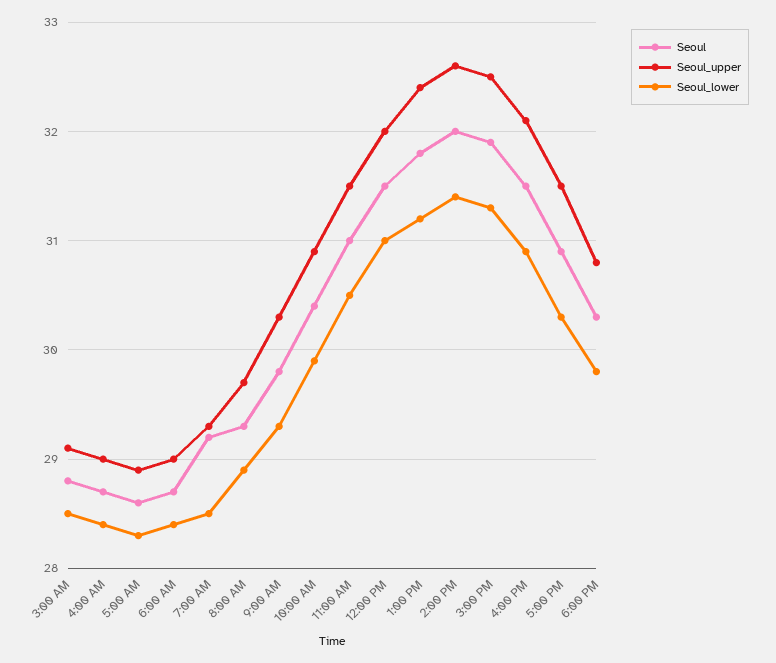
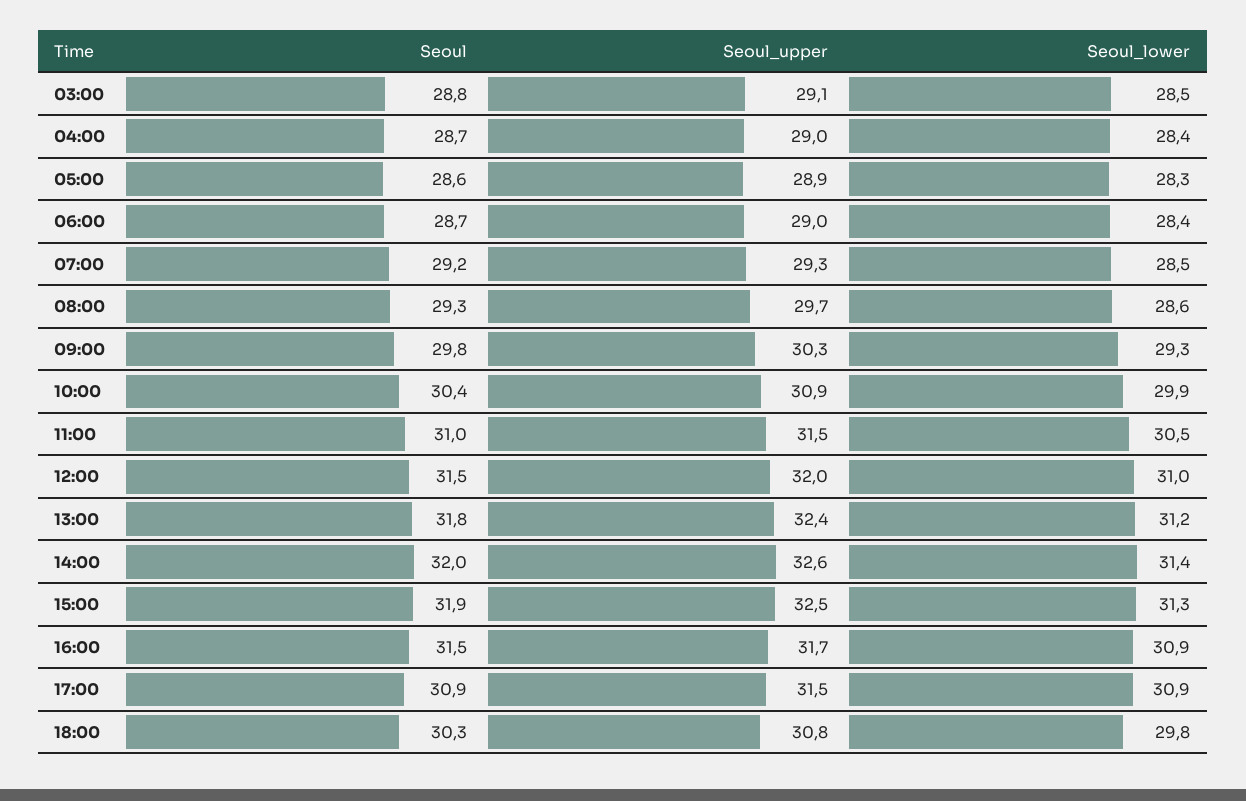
Seoul_lower, 8:00 AM: 28.9 -> 28.6
Seoul_upper, 4:00 PM: 32.1 -> 31.7
Seoul_lower, 5:00 PM: 30.3 -> 30.9

